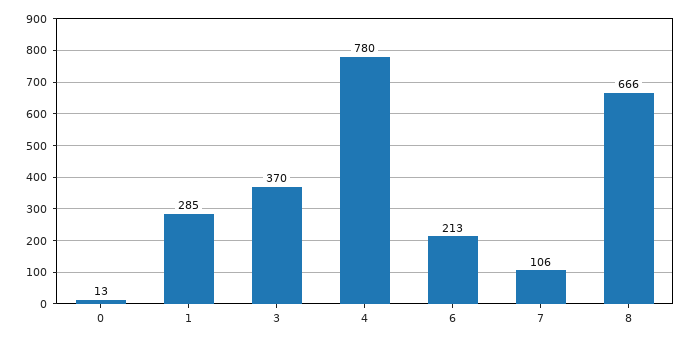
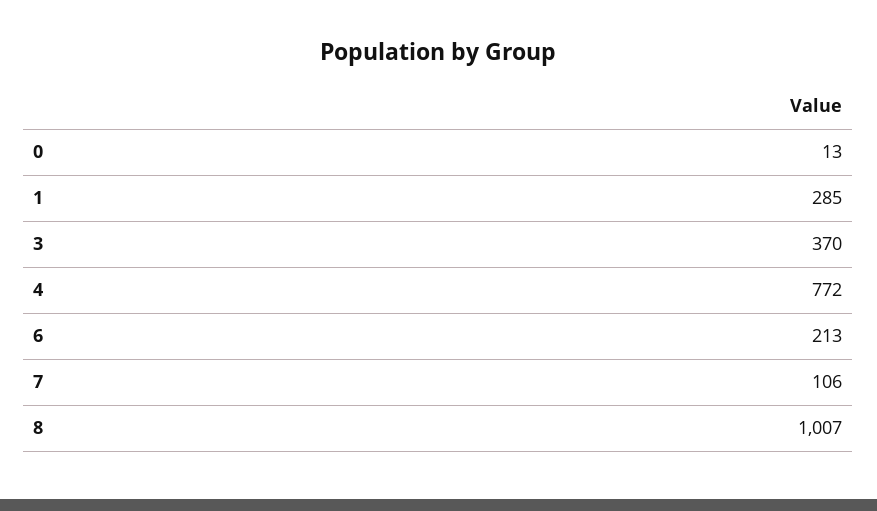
4: 780 -> 772
8: 666 -> 1007

